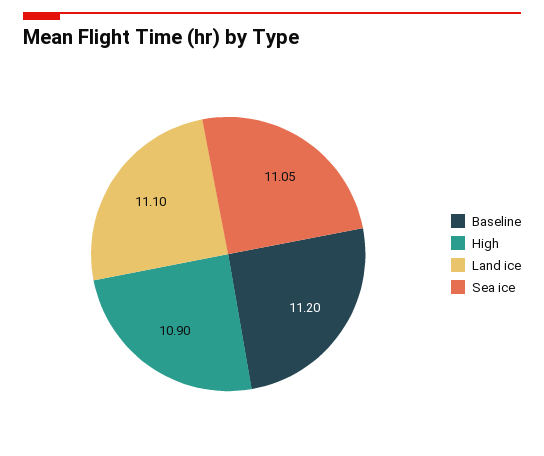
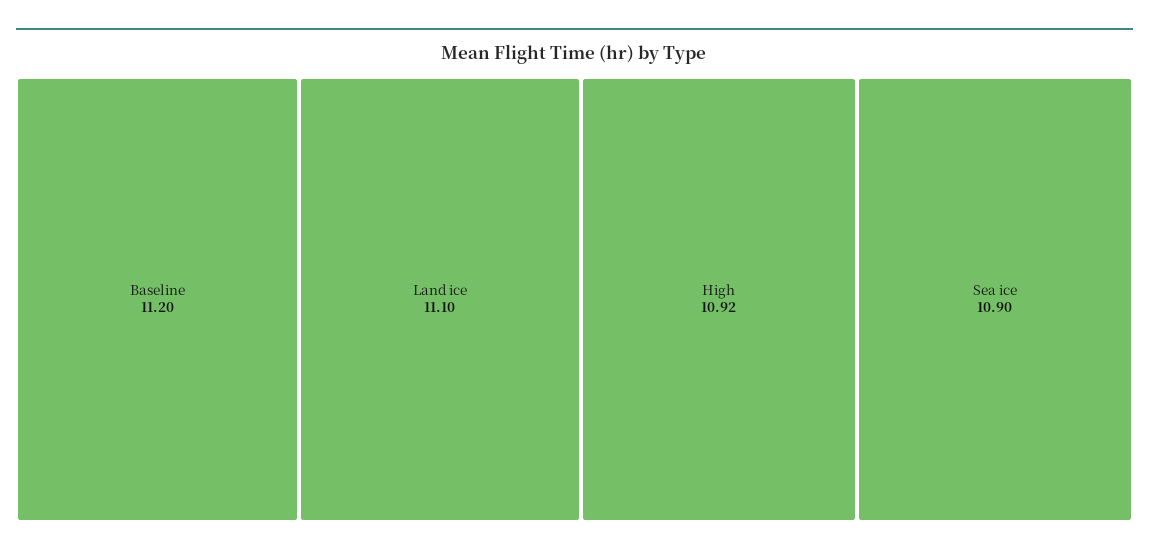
High: 10.9 -> 10.92
Sea ice: 11.05 -> 10.9

